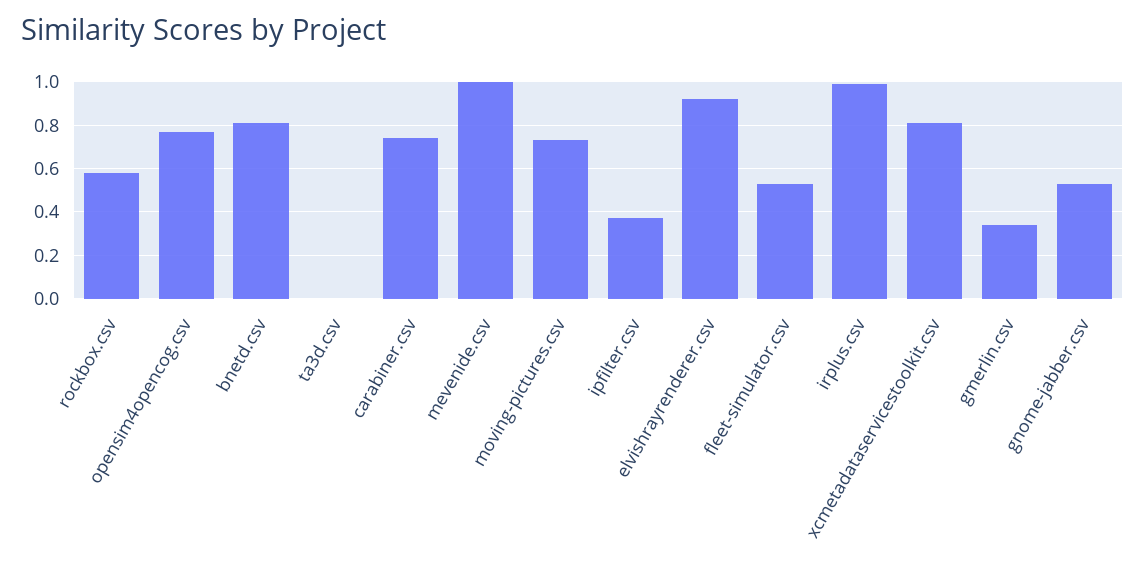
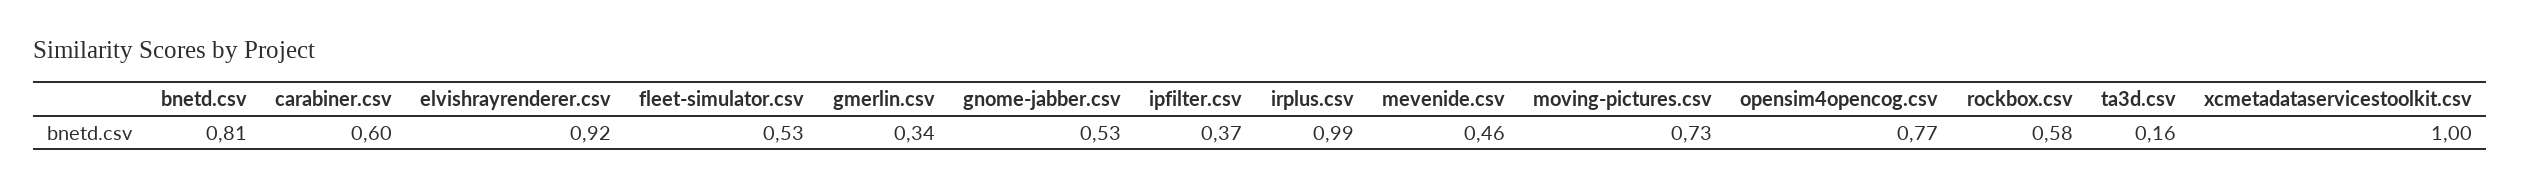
ta3d.csv: 0 -> 0.16
carabiner.csv: 0.75 -> 0.6
mevenide.csv: 1 -> 0.46
xcmetadataservicestoolkit.csv: 0.8 -> 1

